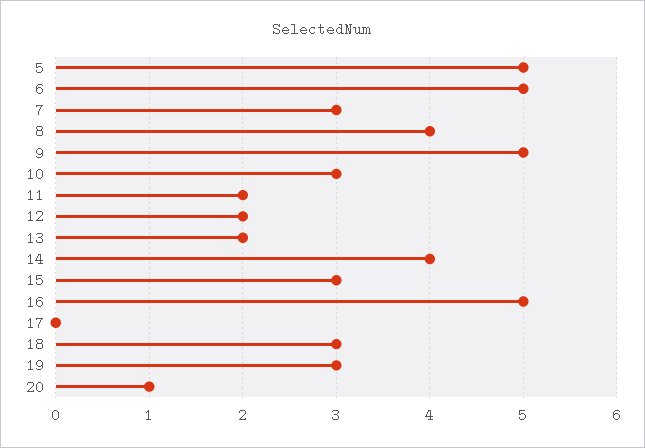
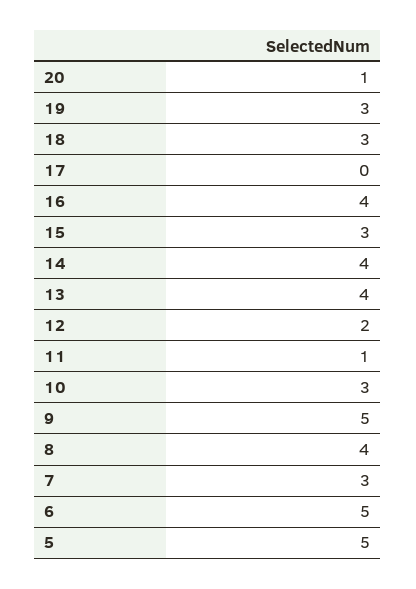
11: 2 -> 1
13: 2 -> 4
16: 5 -> 4

